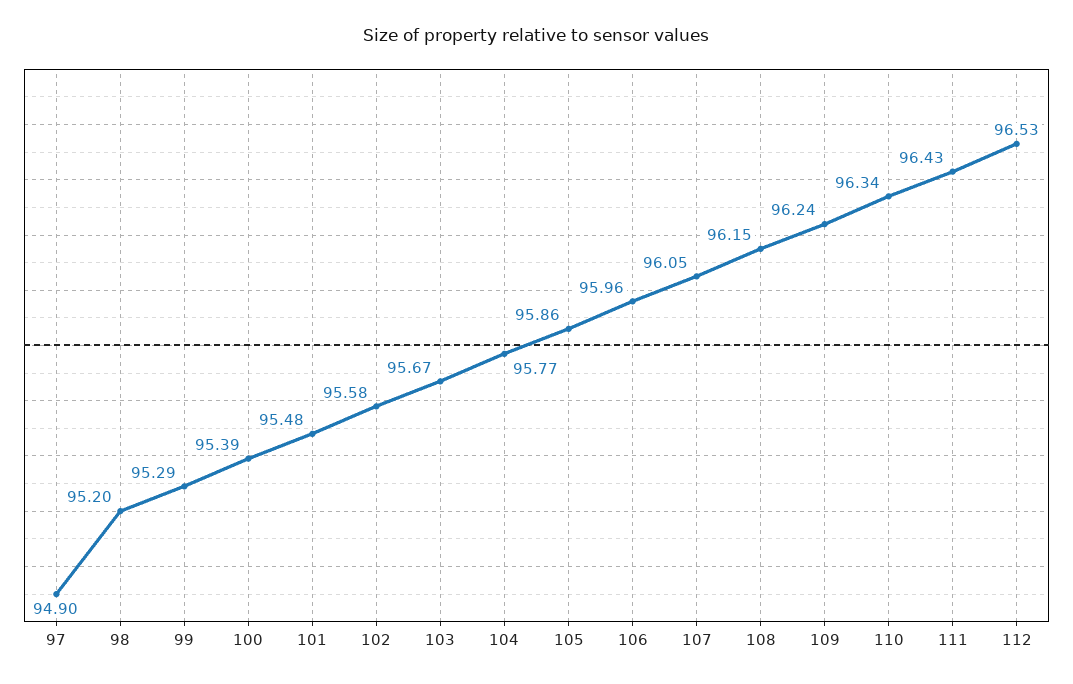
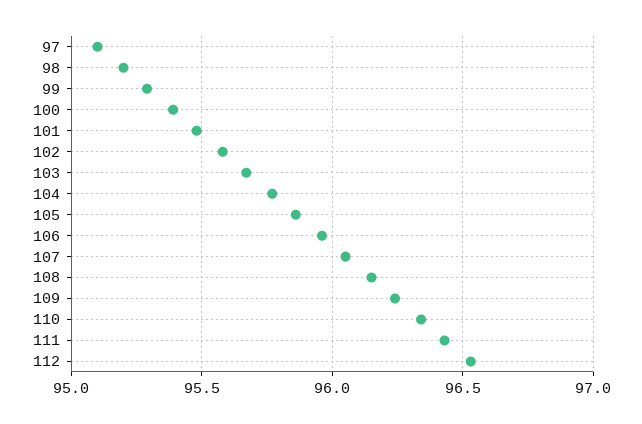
97: 94.9 -> 95.1

